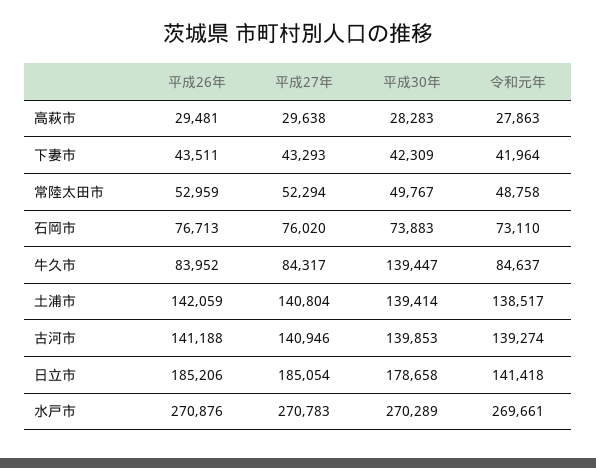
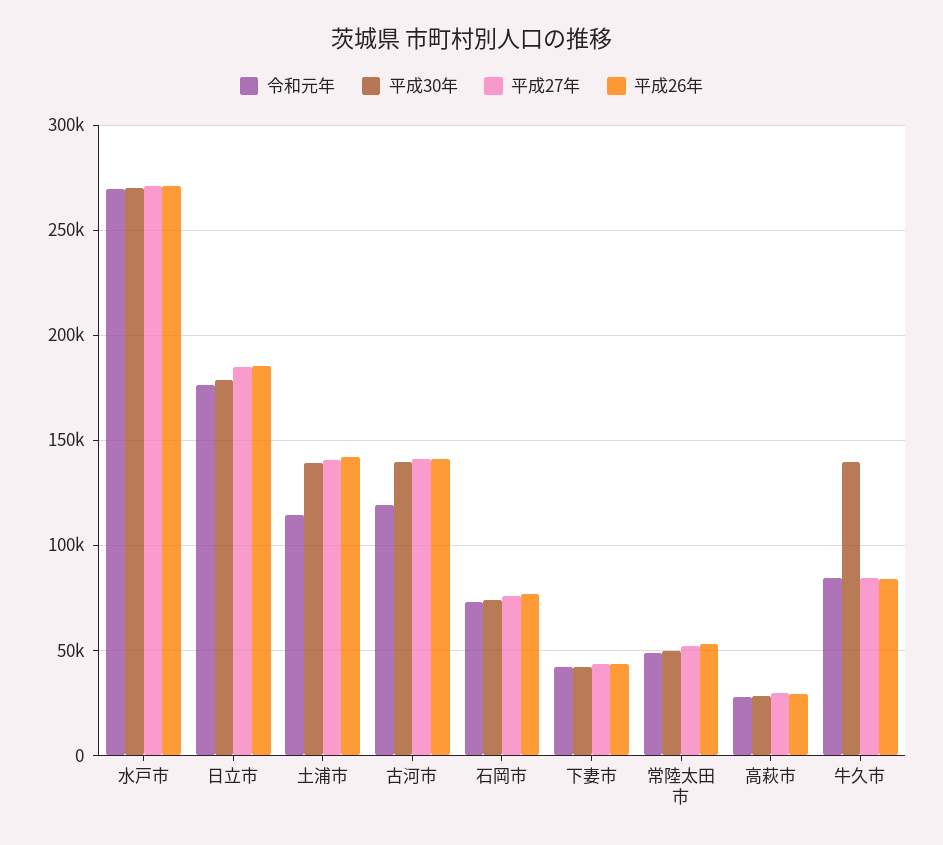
令和元年, 土浦市: 138517 -> 115000
令和元年, 古河市: 139274 -> 120000
令和元年, 日立市: 141418 -> 175000

